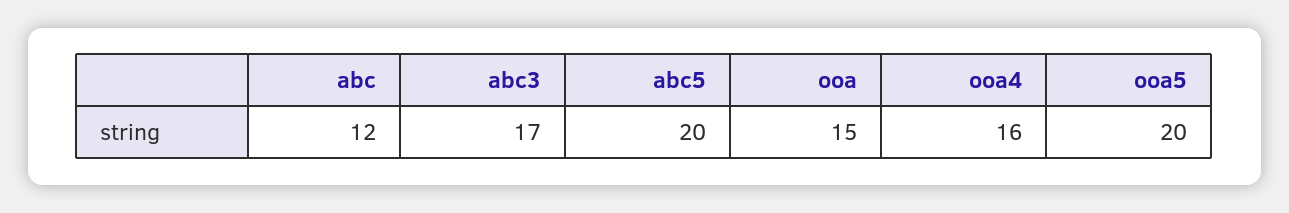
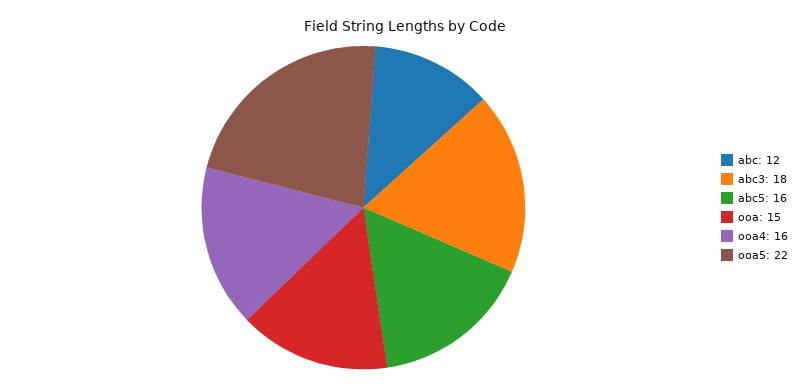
abc3: 17 -> 18
abc5: 20 -> 16
ooa5: 20 -> 22

